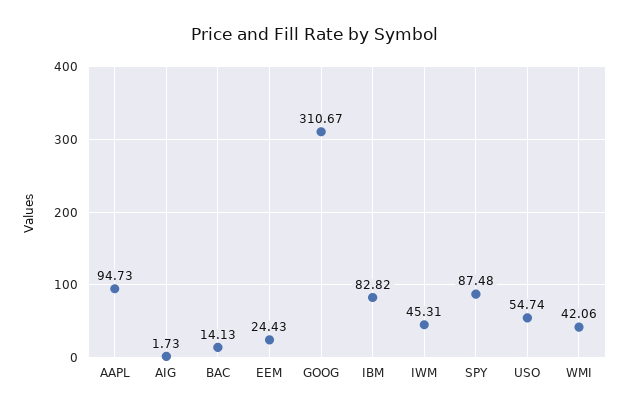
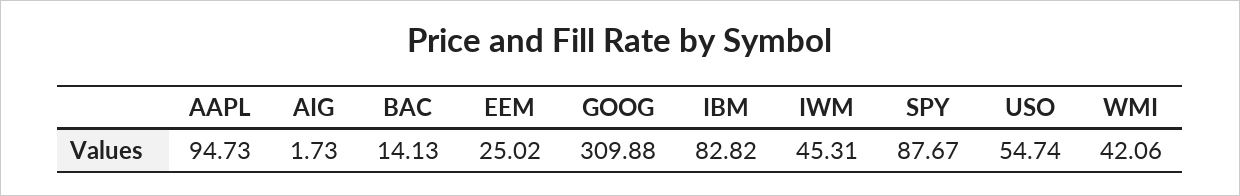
EEM: 24.43 -> 25.02
GOOG: 310.67 -> 309.88
SPY: 87.48 -> 87.67

